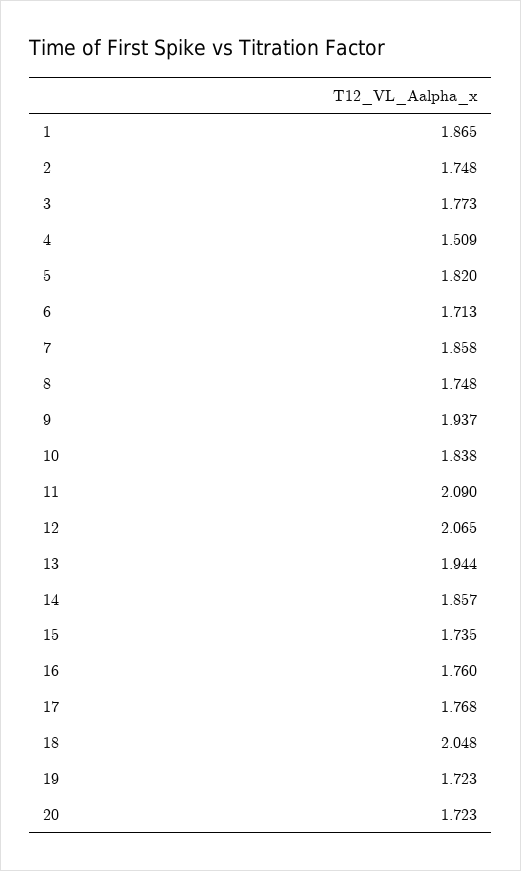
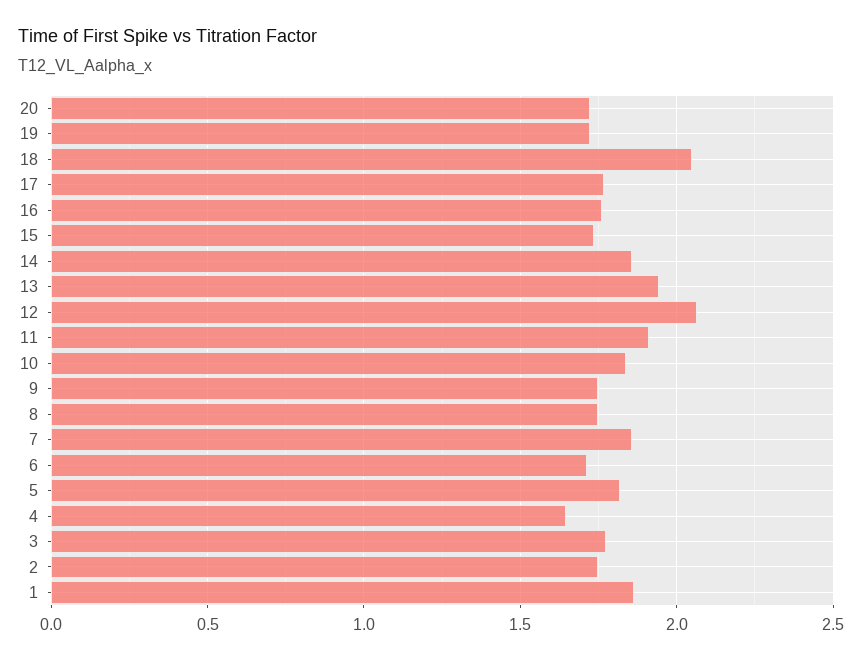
4: 1.509 -> 1.65
9: 1.937 -> 1.75
11: 2.09 -> 1.9

